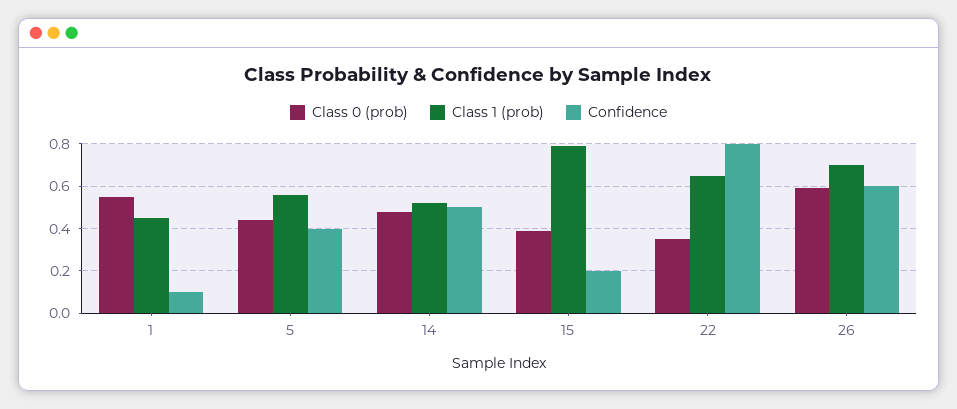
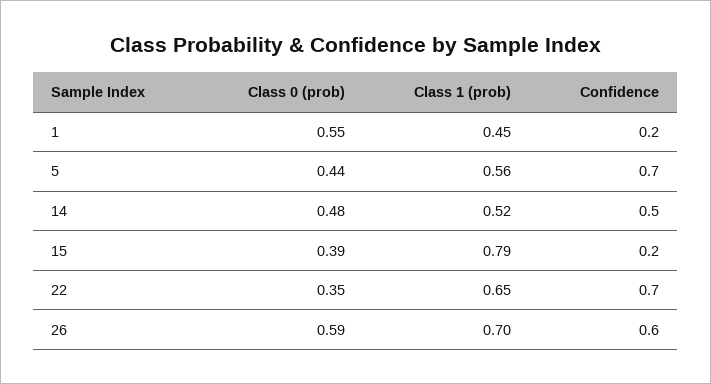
Confidence, 1: 0.1 -> 0.2
Confidence, 5: 0.4 -> 0.7
Confidence, 22: 0.8 -> 0.7

